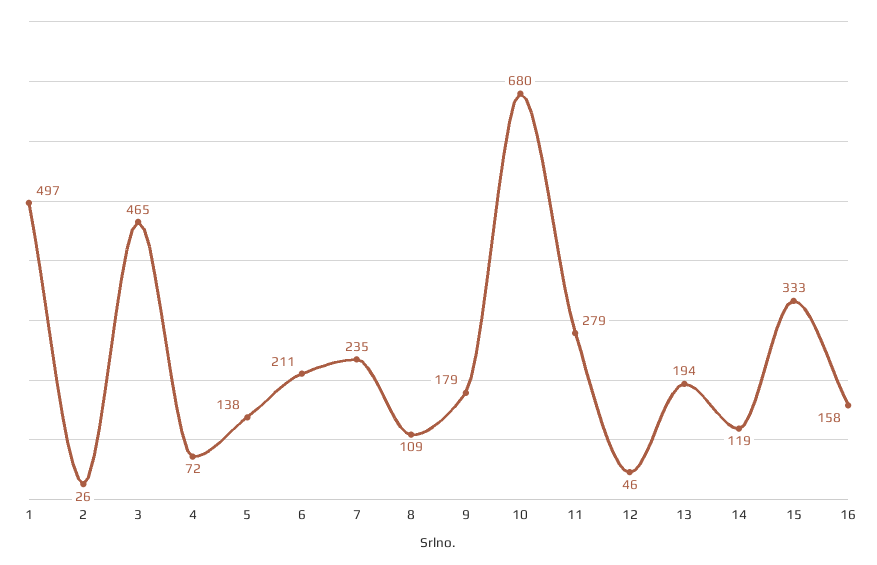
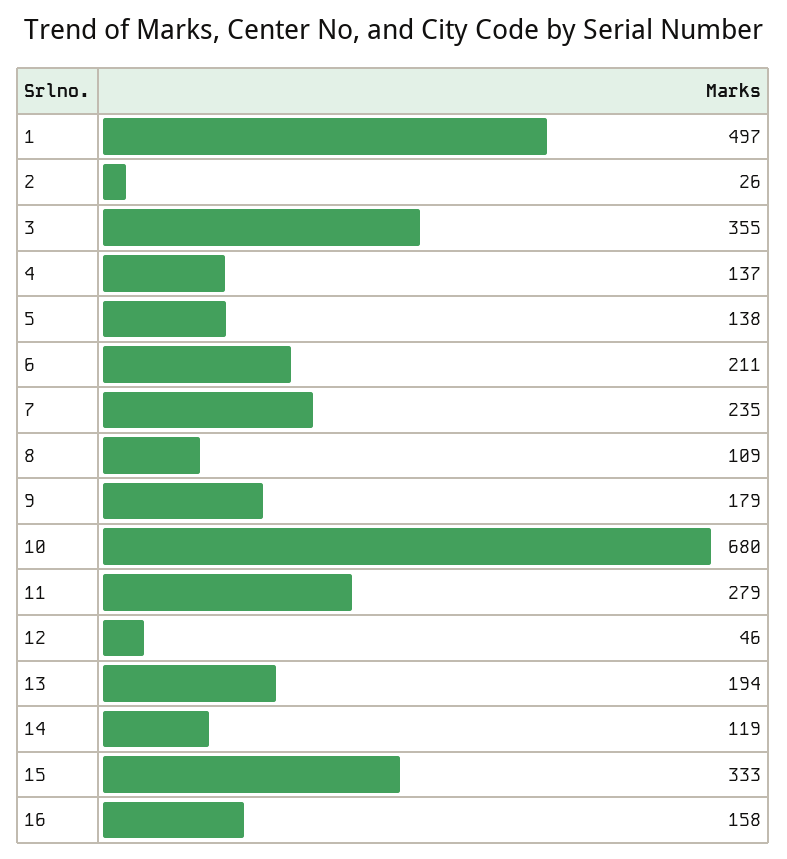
3: 465 -> 355
4: 72 -> 137

